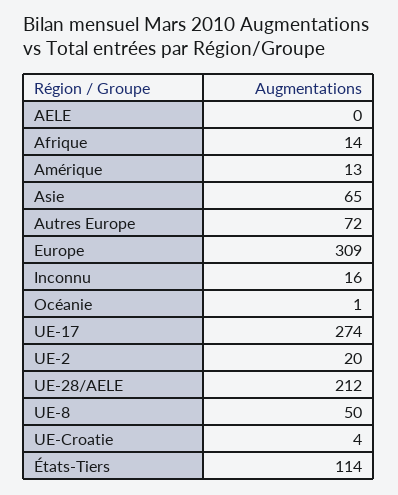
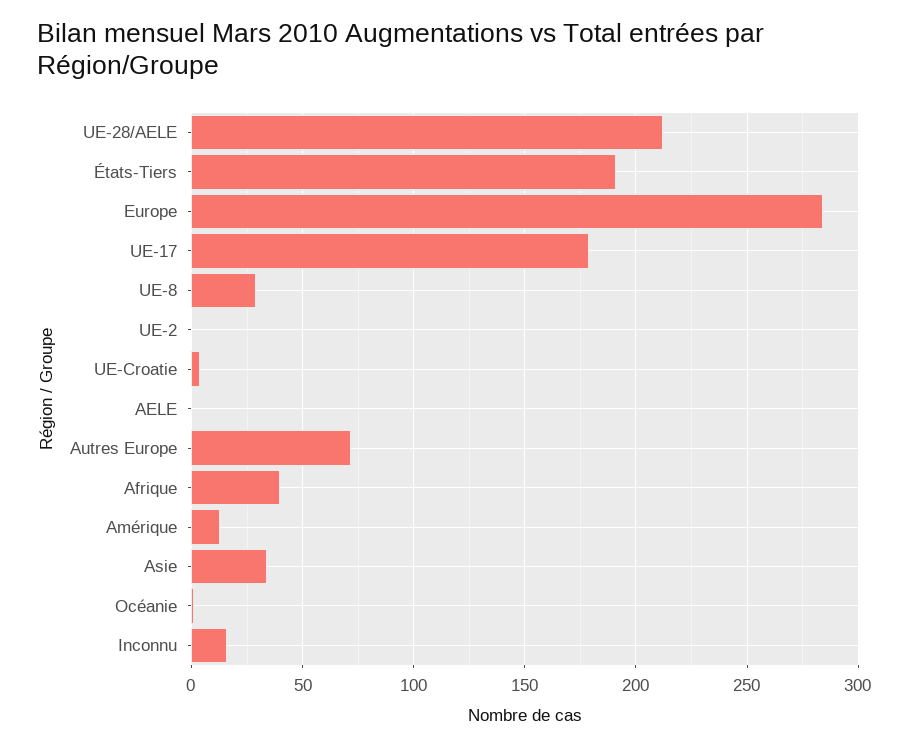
Afrique: 14 -> 40
Asie: 65 -> 35
Europe: 309 -> 285
UE-17: 274 -> 180
UE-2: 20 -> 0
UE-8: 50 -> 30
États-Tiers: 114 -> 190

